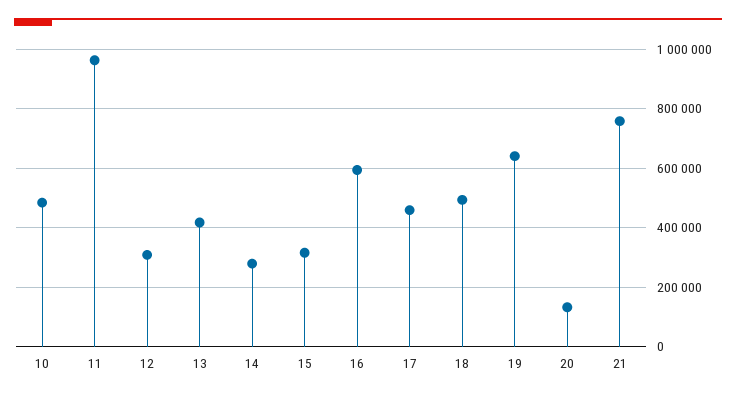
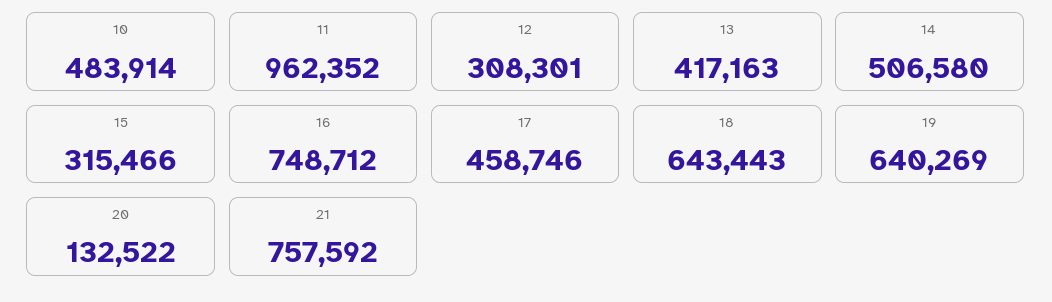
14: 275000 -> 506580
16: 600000 -> 748712
18: 500000 -> 643443

